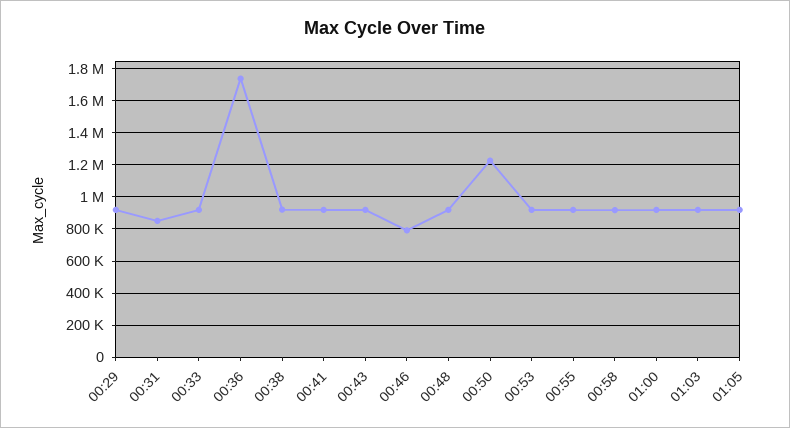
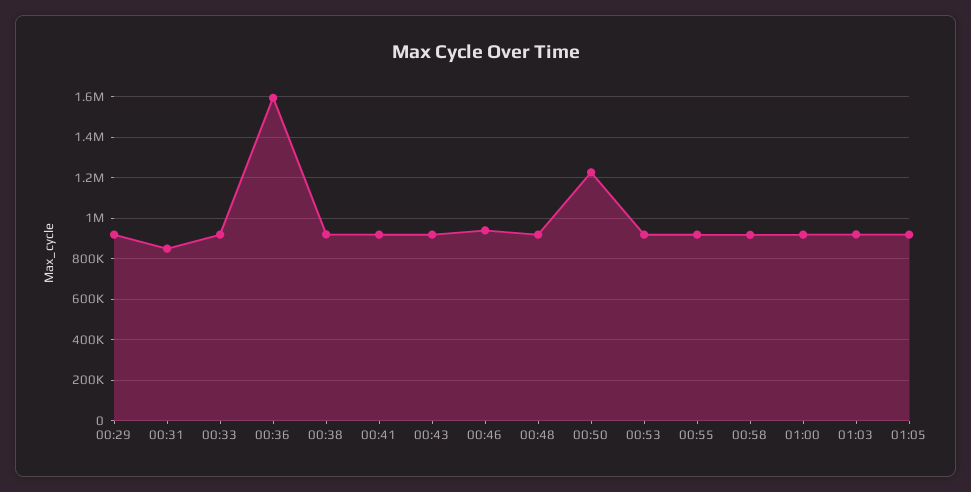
00:36: 1750000 -> 1600000
00:46: 800000 -> 950000

